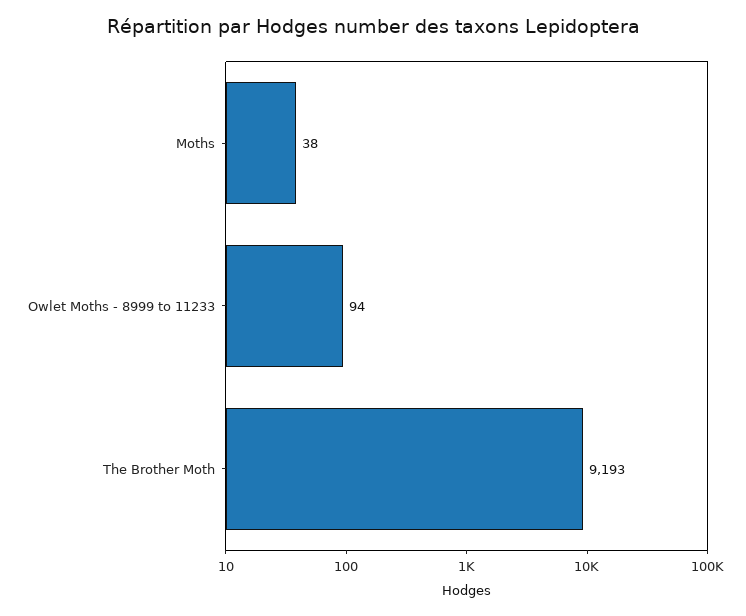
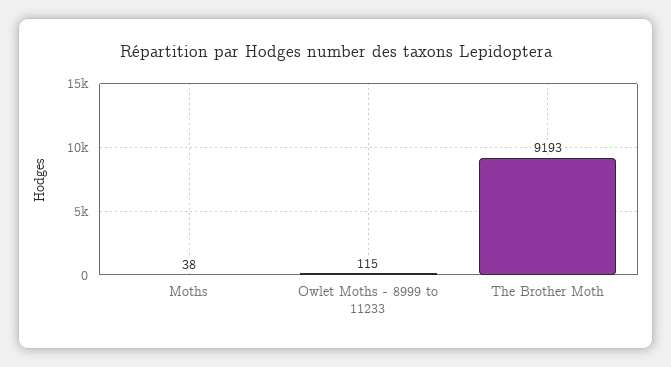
Owlet Moths - 8999 to 11233: 94 -> 115

